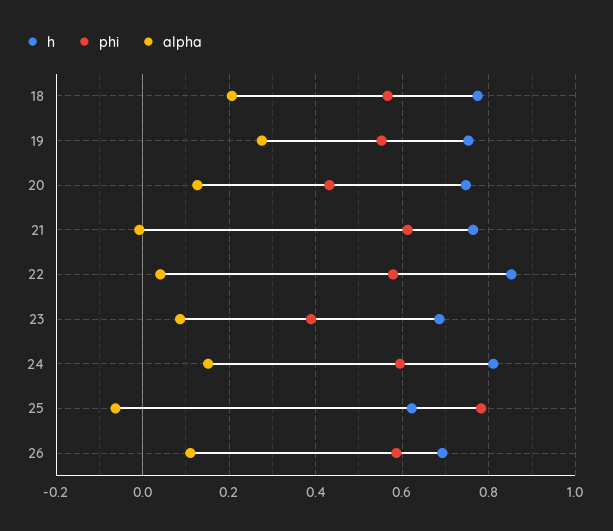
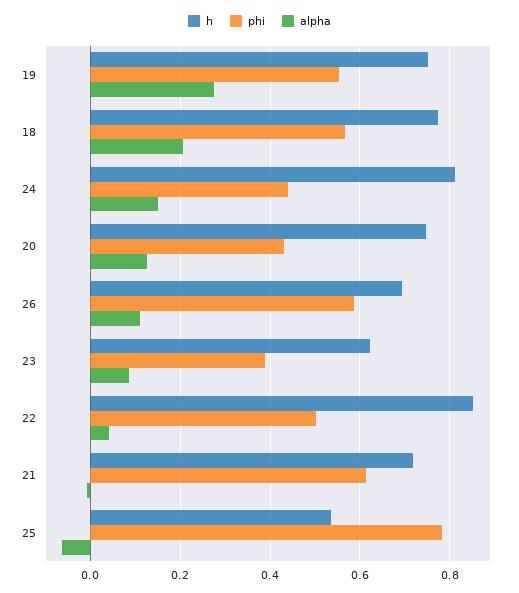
h, 21: 0.76 -> 0.72
phi, 22: 0.58 -> 0.5
h, 23: 0.68 -> 0.62
phi, 24: 0.6 -> 0.44
h, 25: 0.62 -> 0.54

